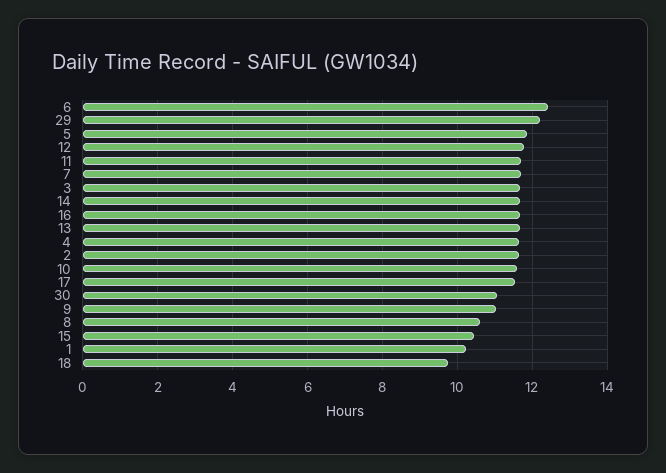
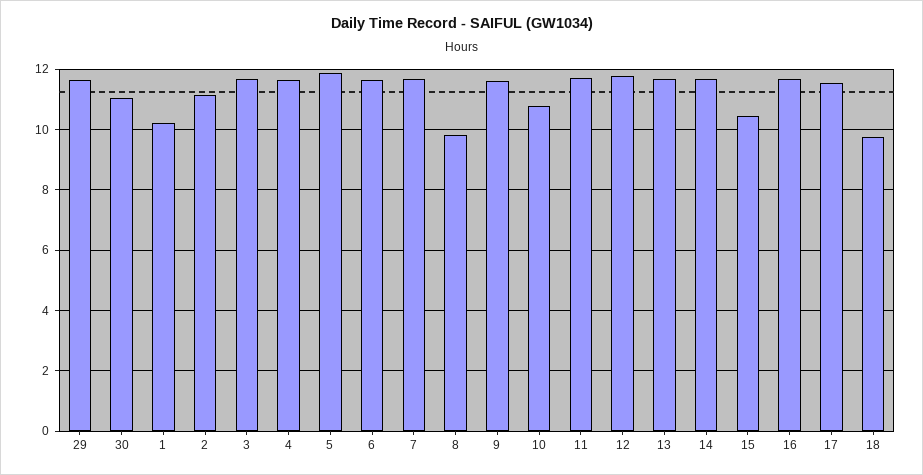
6: 12.4 -> 11.6
29: 12.2 -> 11.6
2: 11.6 -> 11.2
10: 11.6 -> 10.8
9: 11 -> 11.6
8: 10.6 -> 9.8

